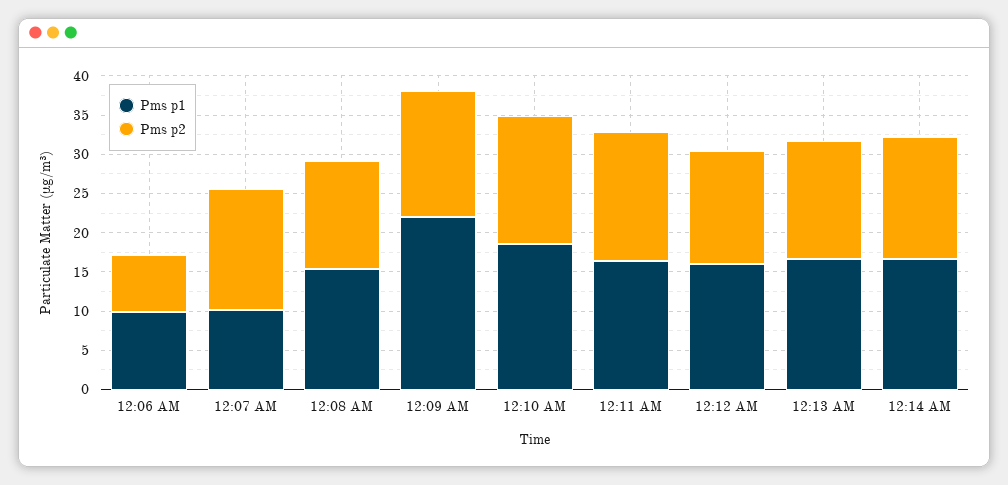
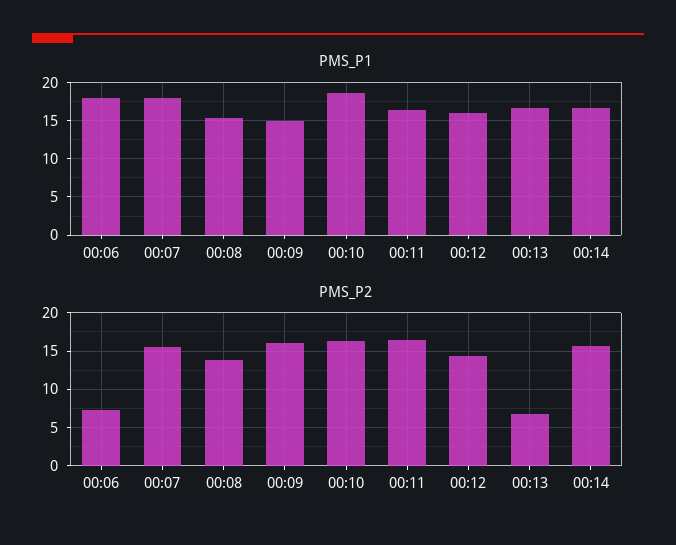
Pms p1, 12:06 AM: 10 -> 18
Pms p1, 12:07 AM: 10 -> 18
Pms p1, 12:09 AM: 22.5 -> 15
Pms p2, 12:13 AM: 15 -> 7

